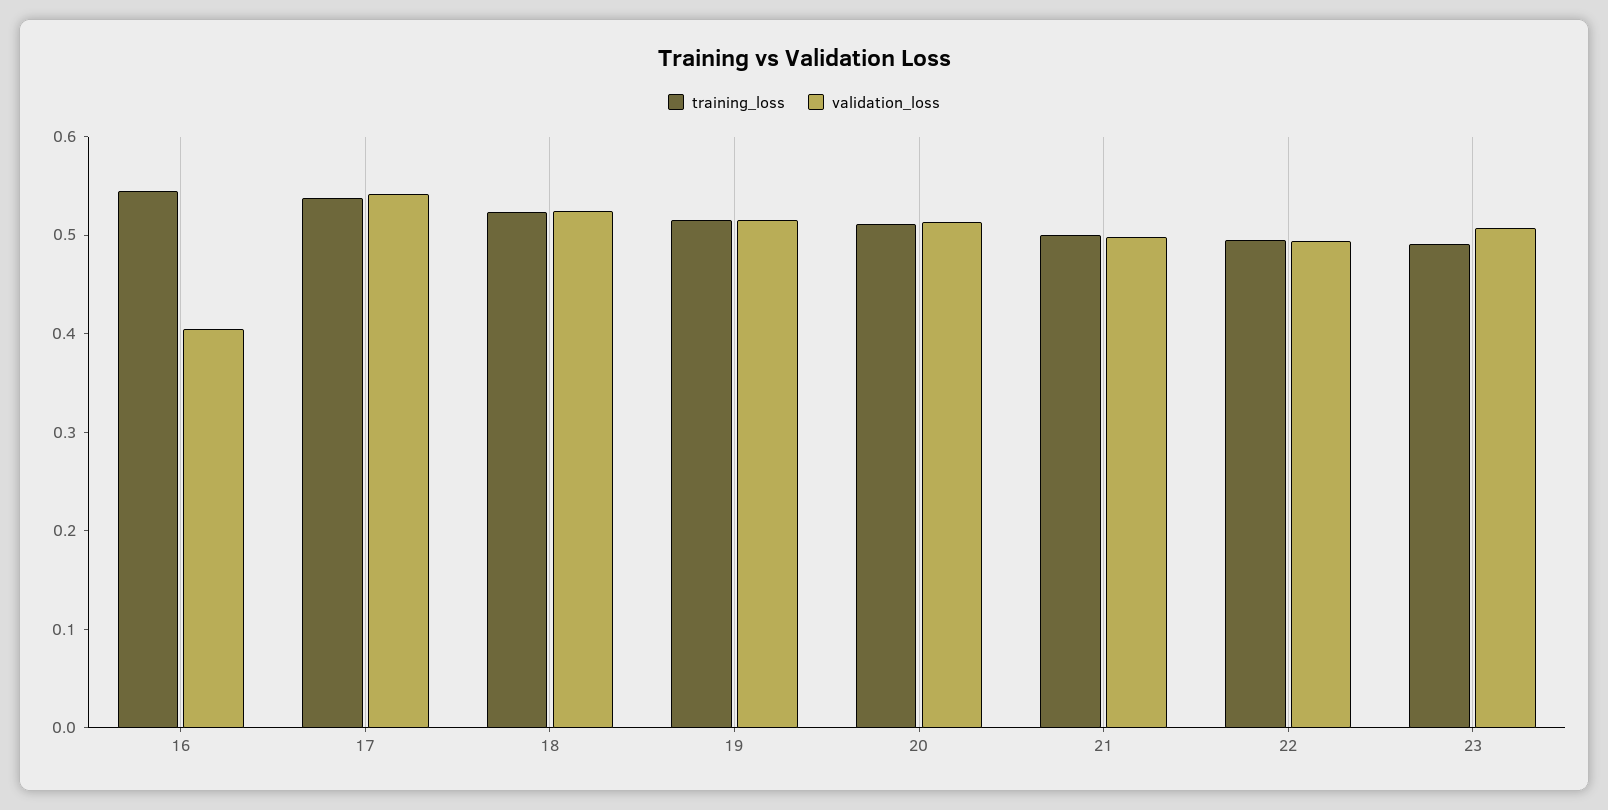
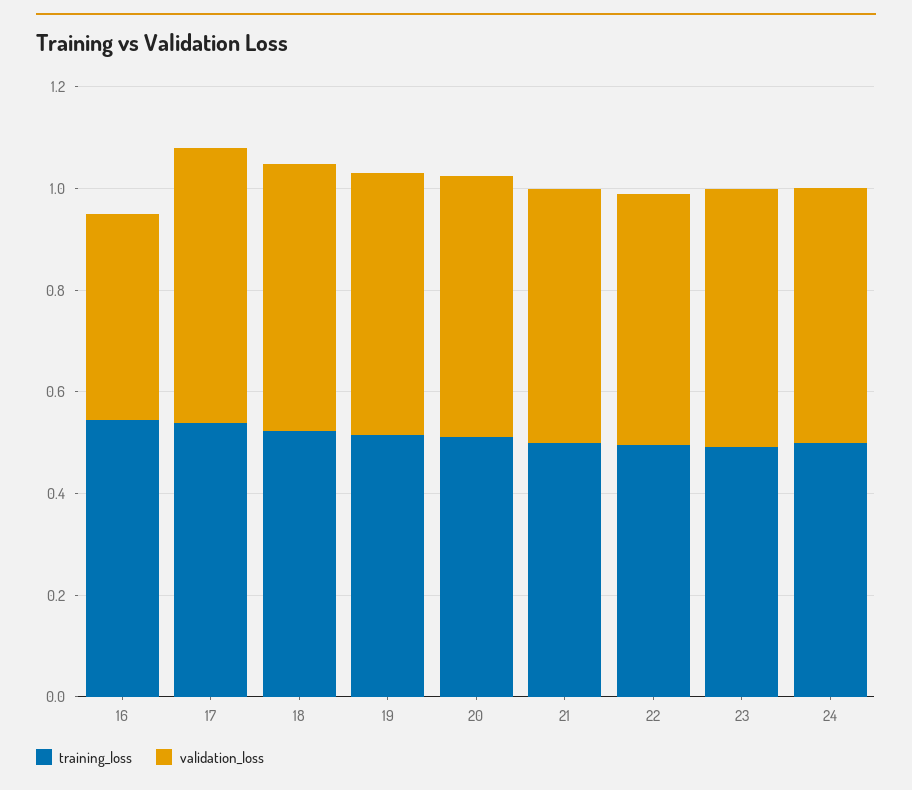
training_loss, 24: none -> 0.5
validation_loss, 24: none -> 0.5

